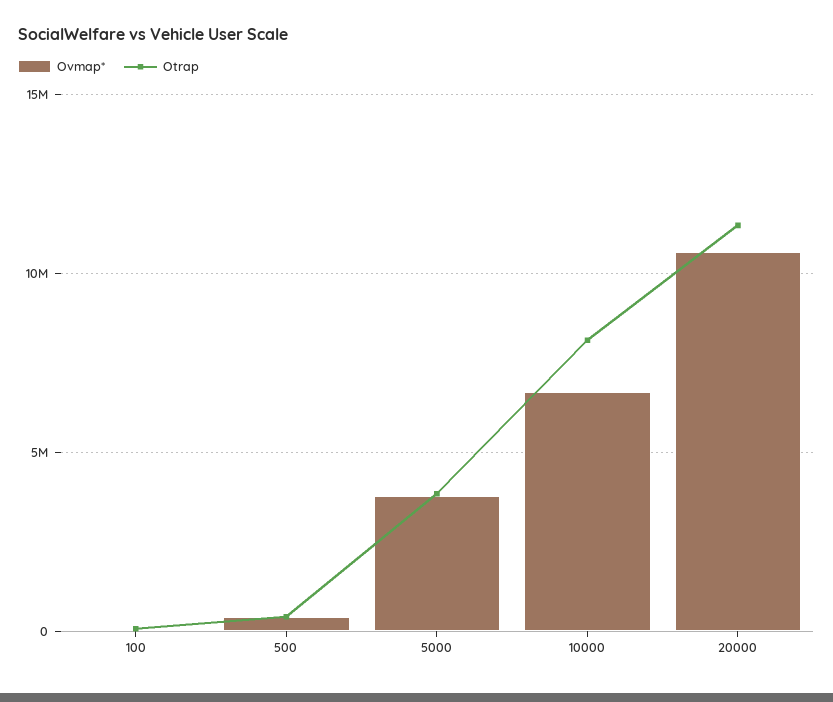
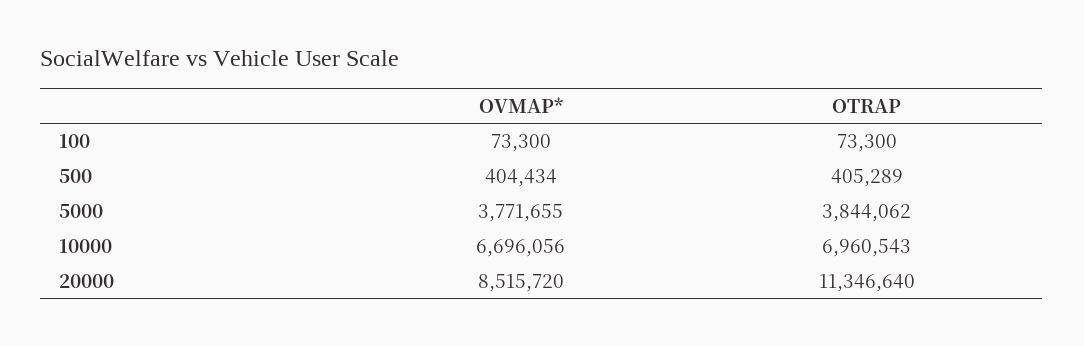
Otrap, 10000: 8000000 -> 6960543
Ovmap*, 20000: 10500000 -> 8515720

